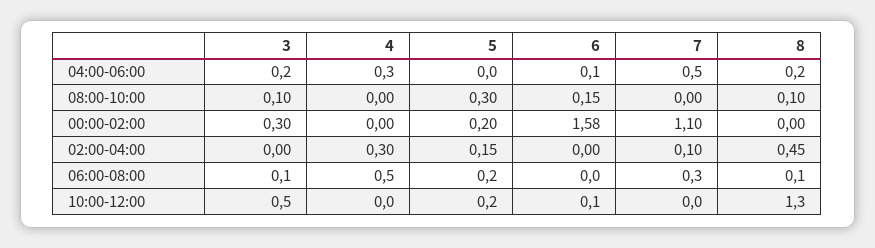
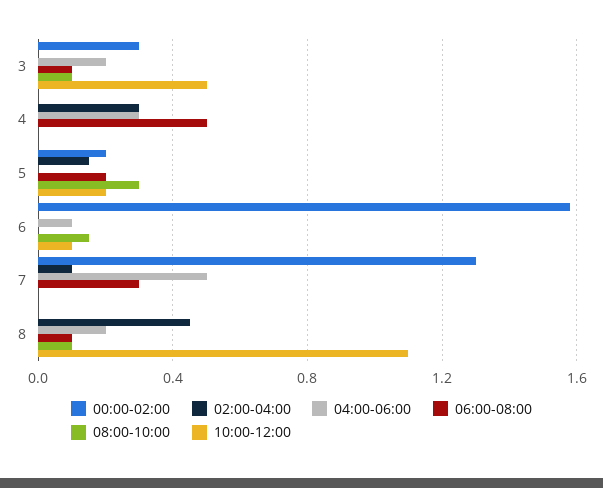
00:00-02:00, 7: 1.1 -> 1.3
10:00-12:00, 8: 1.3 -> 1.1

